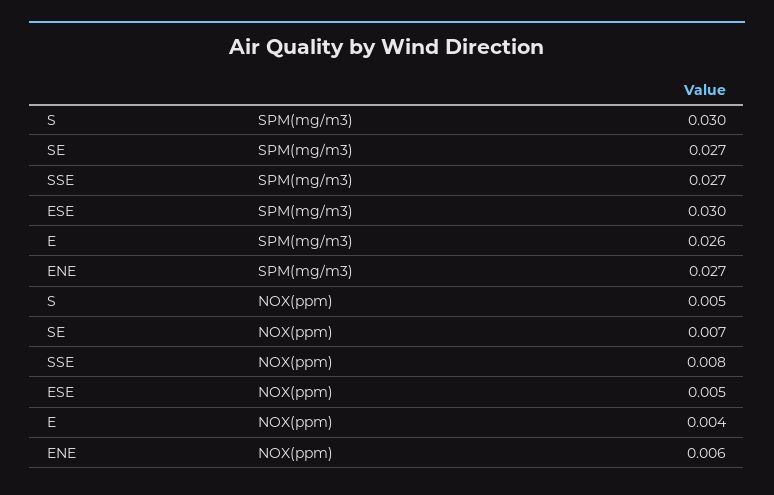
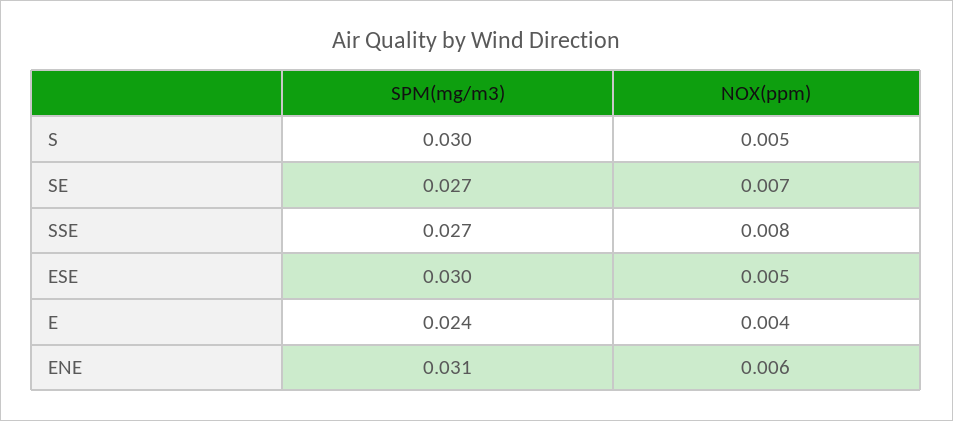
E, SPM(mg/m3): 0.026 -> 0.024
ENE, SPM(mg/m3): 0.027 -> 0.031

